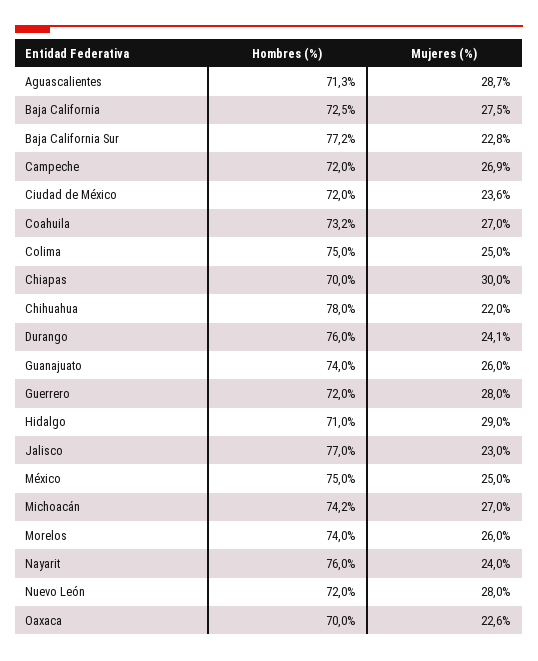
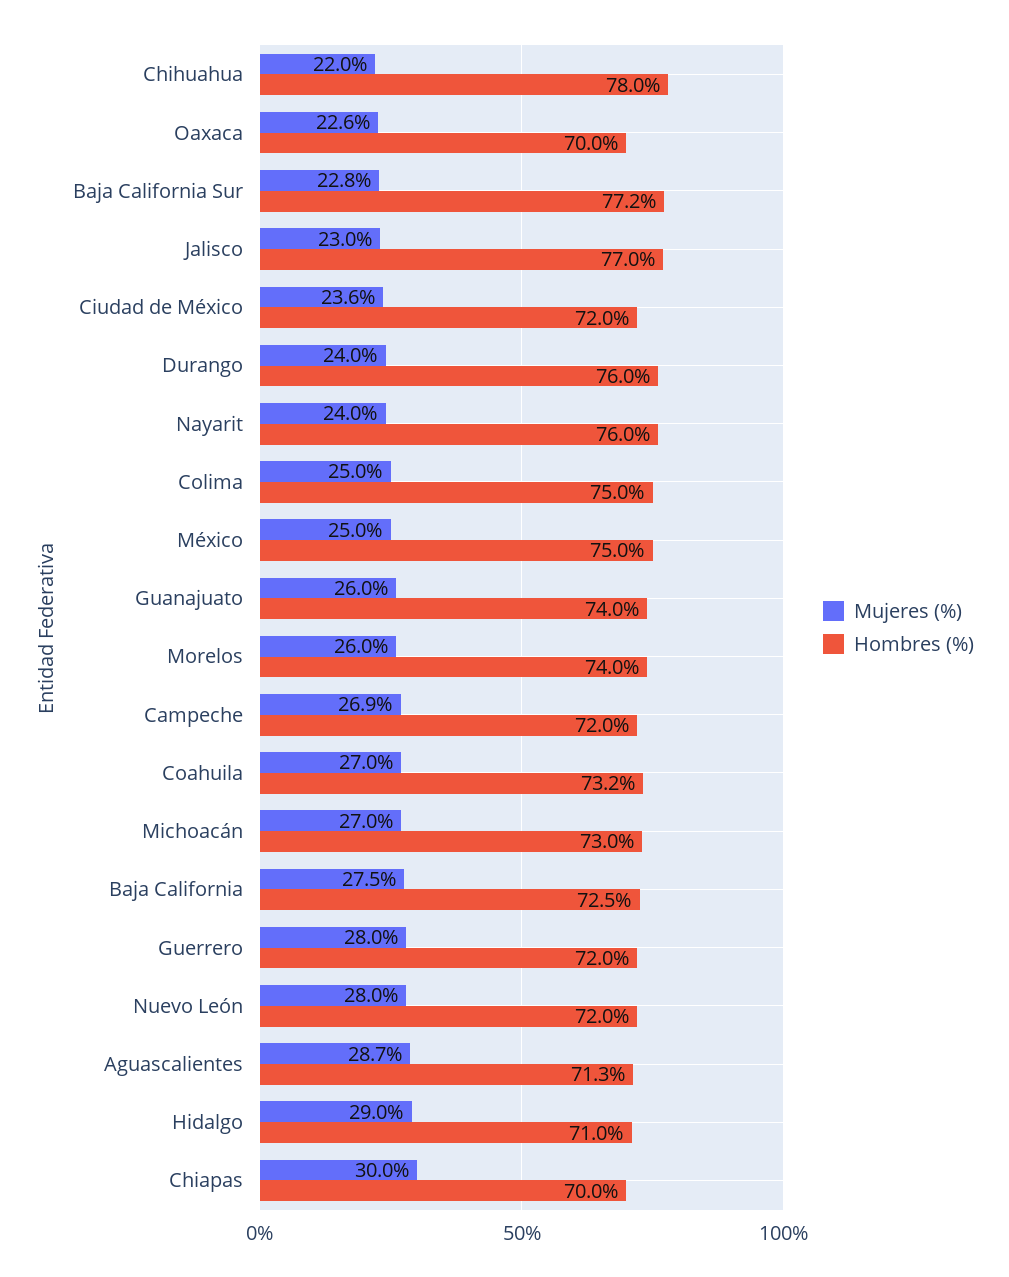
Mujeres (%), Durango: 24.1 -> 24
Hombres (%), Michoacán: 74.2 -> 73

